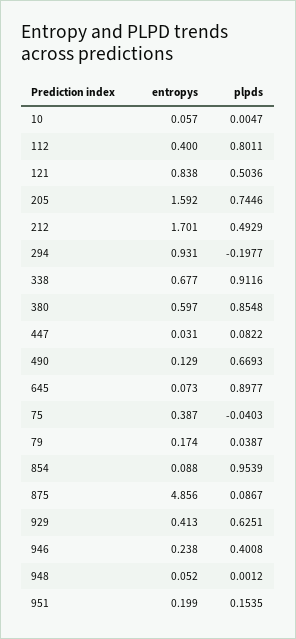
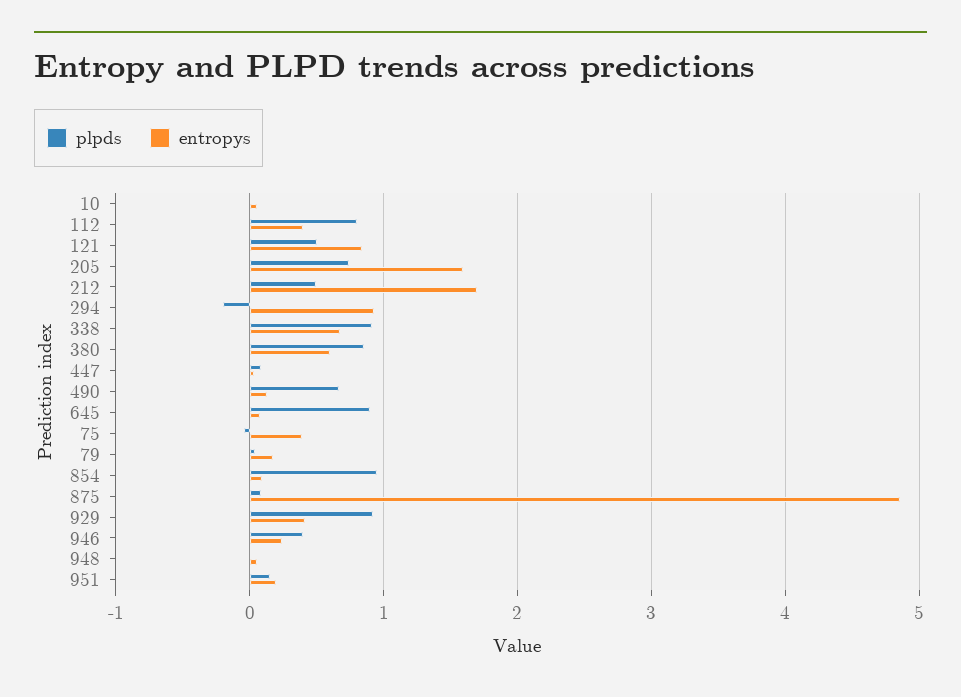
plpds, 929: 0.6251 -> 0.9

